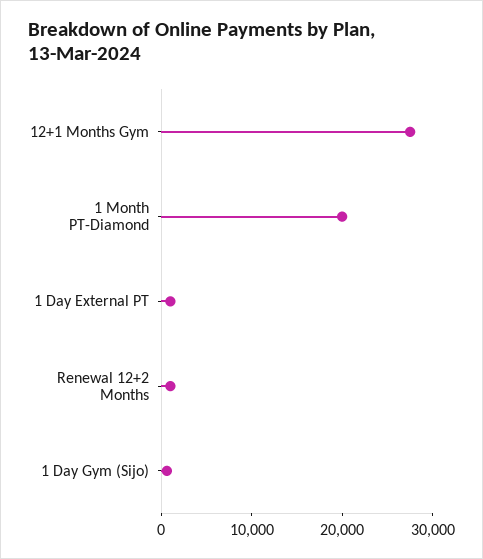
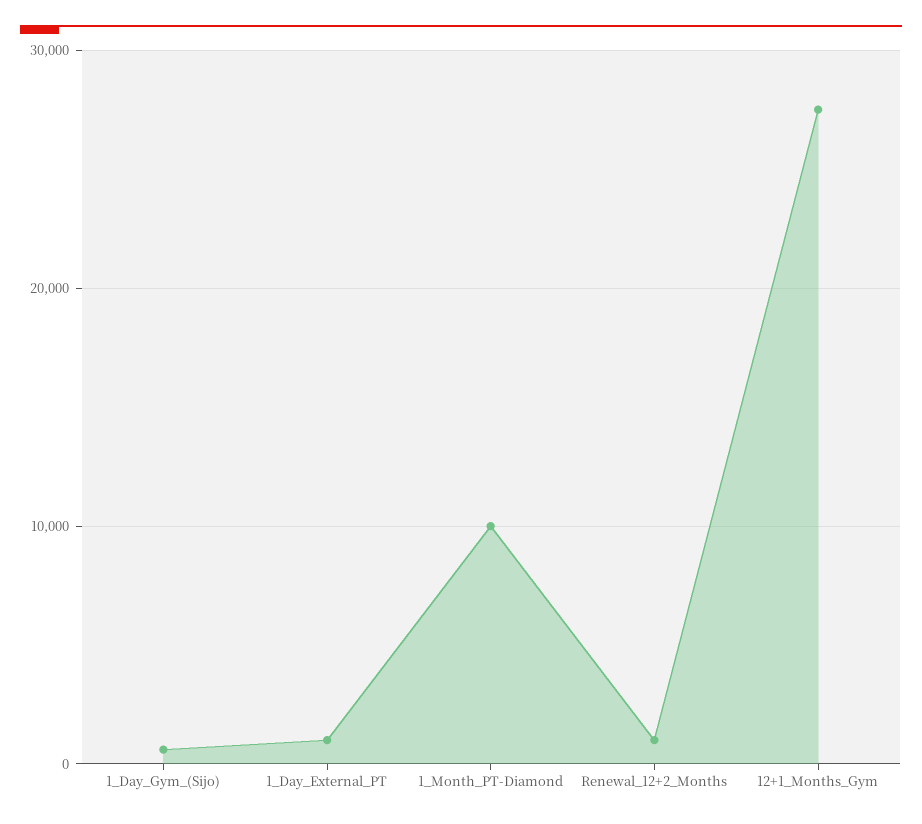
1 Month PT-Diamond: 20000 -> 10000

